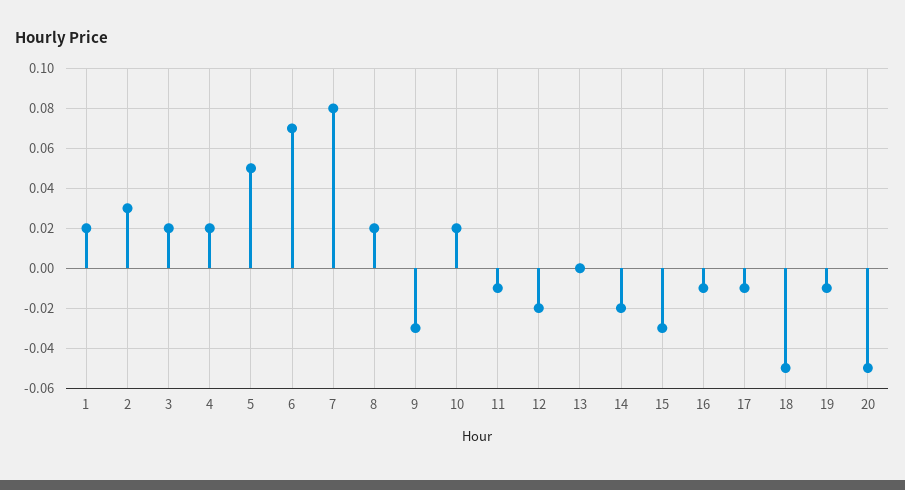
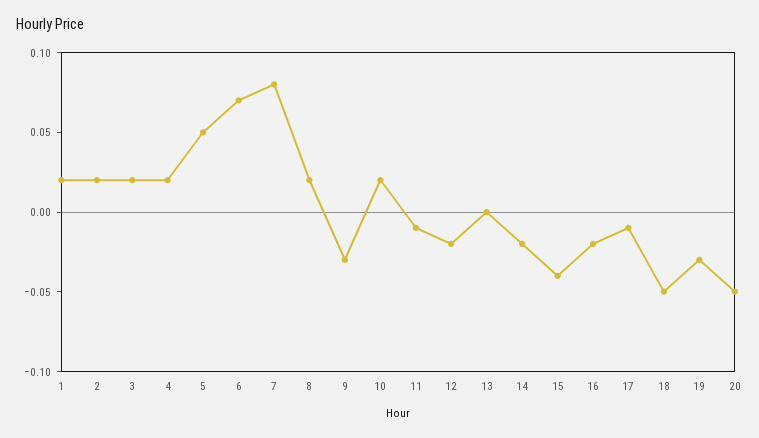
2: 0.03 -> 0.02
15: -0.03 -> -0.04
16: -0.01 -> -0.02
19: -0.01 -> -0.03

